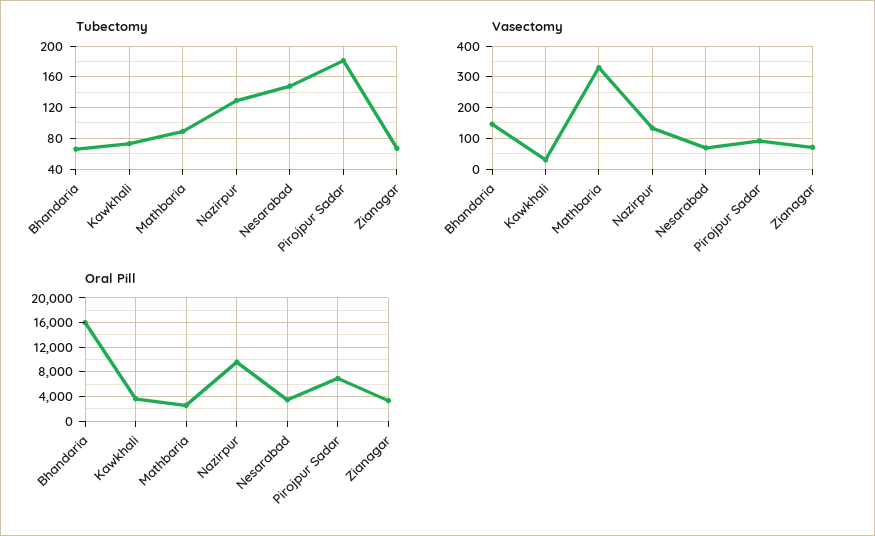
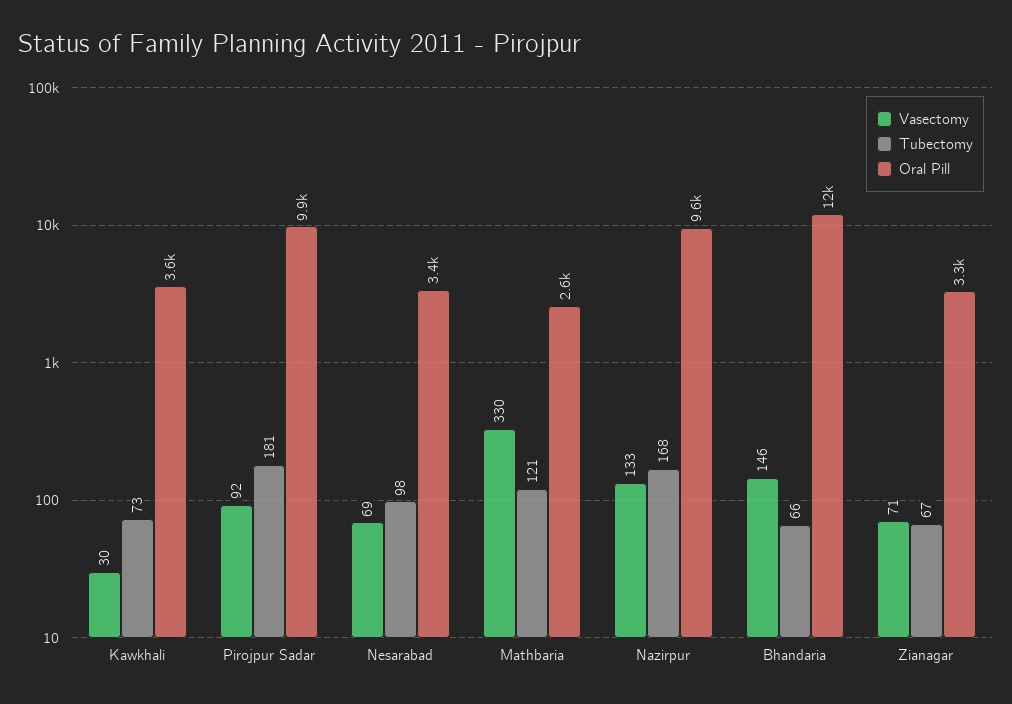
Tubectomy, Mathbaria: 90 -> 121
Tubectomy, Nazirpur: 130 -> 168
Tubectomy, Nesarabad: 150 -> 98
Oral Pill, Bhandaria: 16000 -> 12000
Oral Pill, Pirojpur Sadar: 7000 -> 9900

